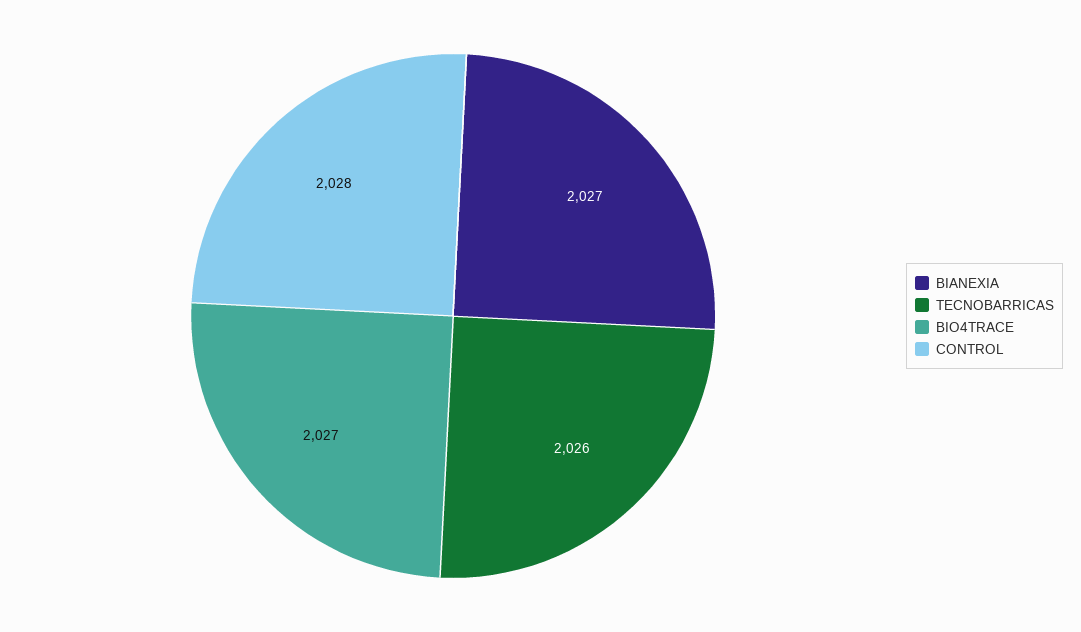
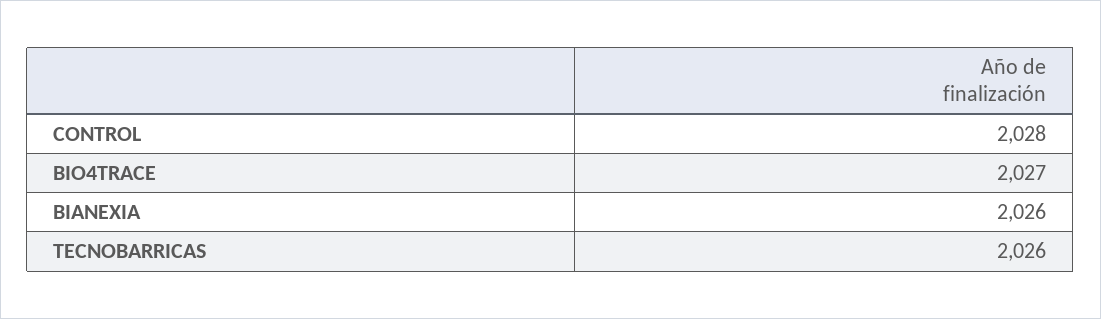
BIANEXIA: 2027 -> 2026

